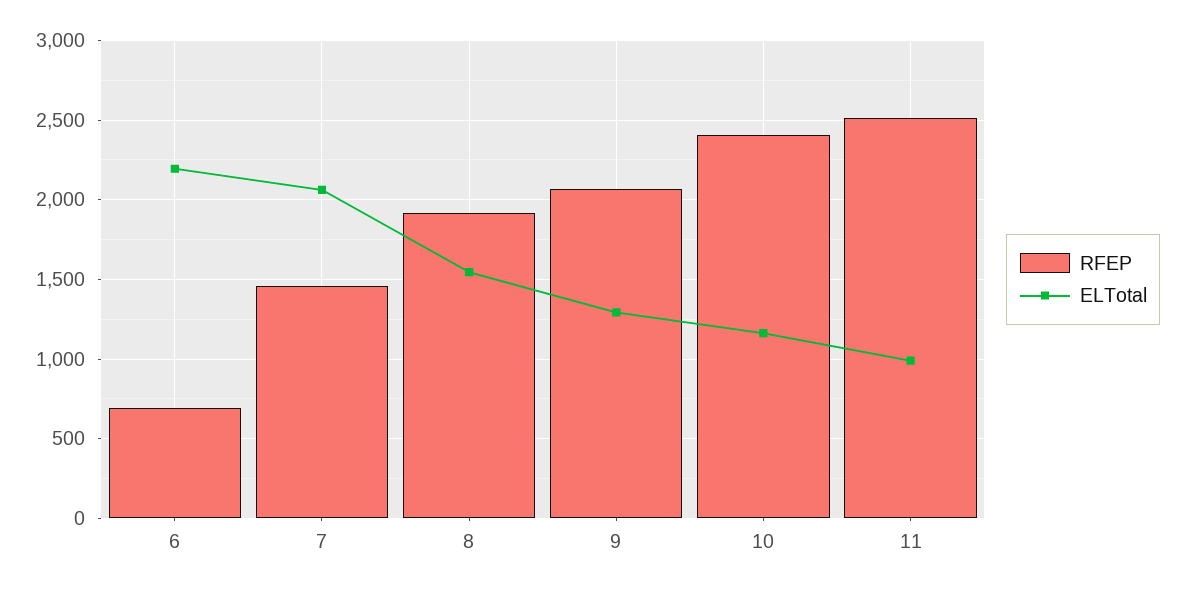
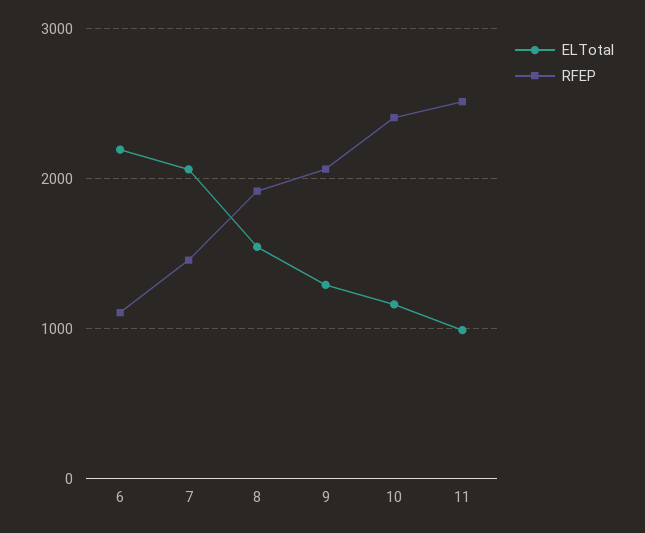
RFEP, 6: 700 -> 1100

